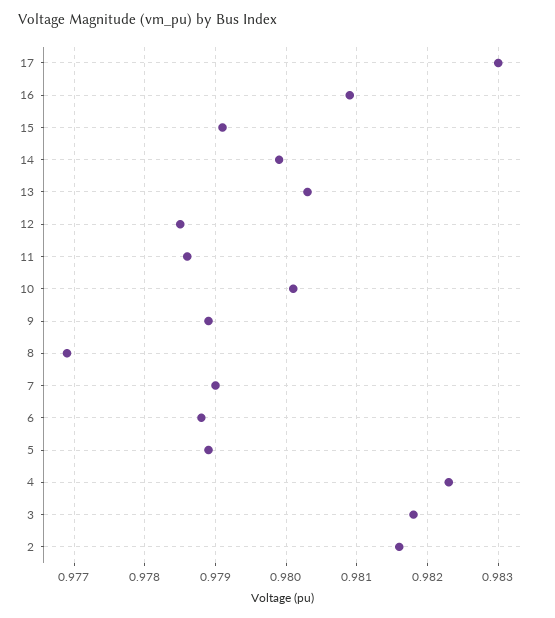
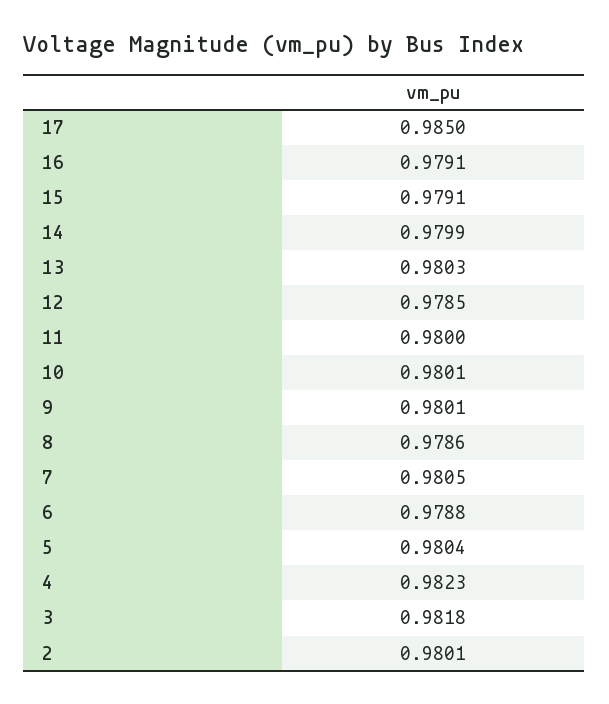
17: 0.983 -> 0.985
16: 0.9809 -> 0.9791
11: 0.9786 -> 0.98
9: 0.9789 -> 0.9801
8: 0.9769 -> 0.9786
7: 0.979 -> 0.9805
5: 0.9789 -> 0.9804
2: 0.9816 -> 0.9801

